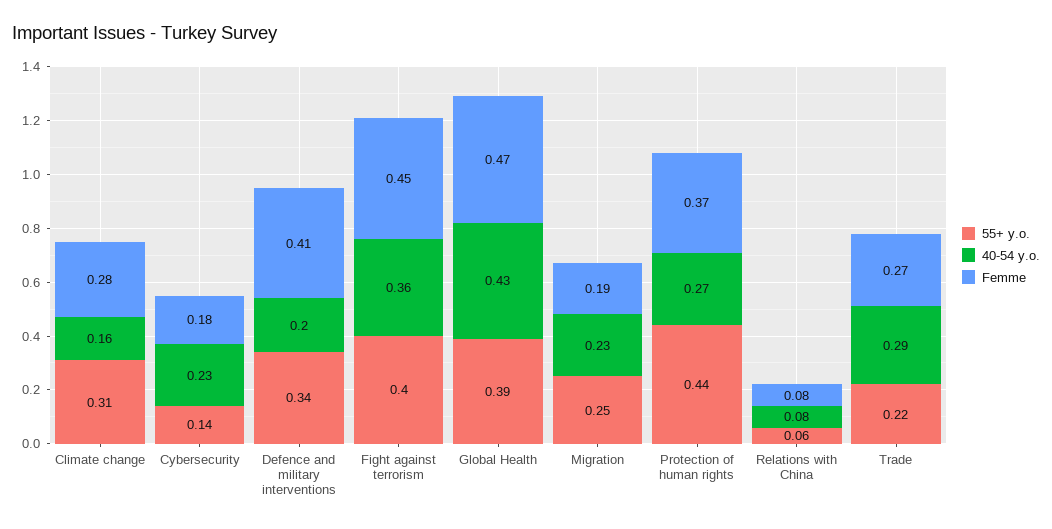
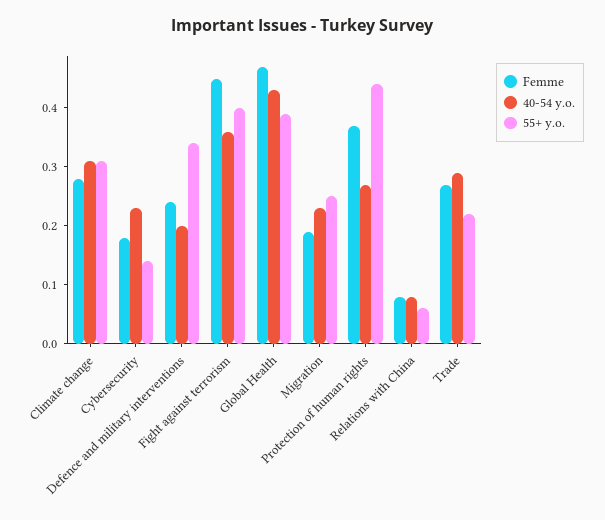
40-54 y.o., Climate change: 0.16 -> 0.3
Femme, Defence and military interventions: 0.41 -> 0.25

